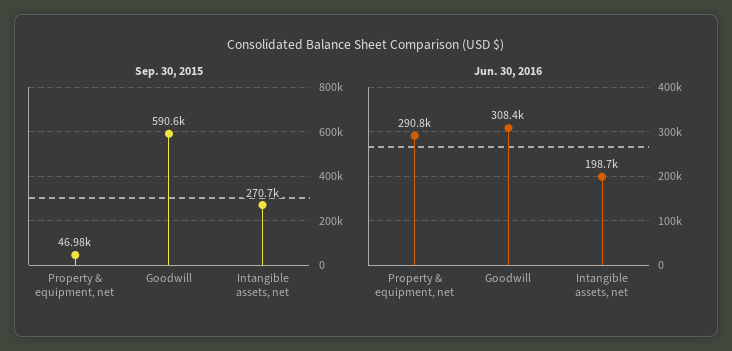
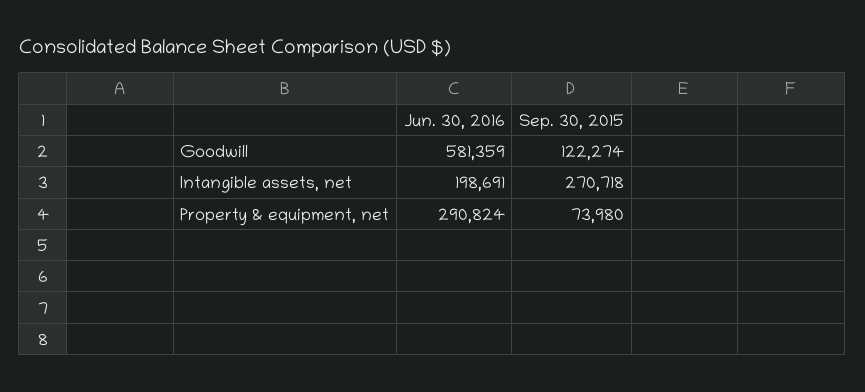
Sep. 30, 2015, Property & equipment, net: 46980 -> 73980
Sep. 30, 2015, Goodwill: 590600 -> 122274
Jun. 30, 2016, Goodwill: 308400 -> 581359

